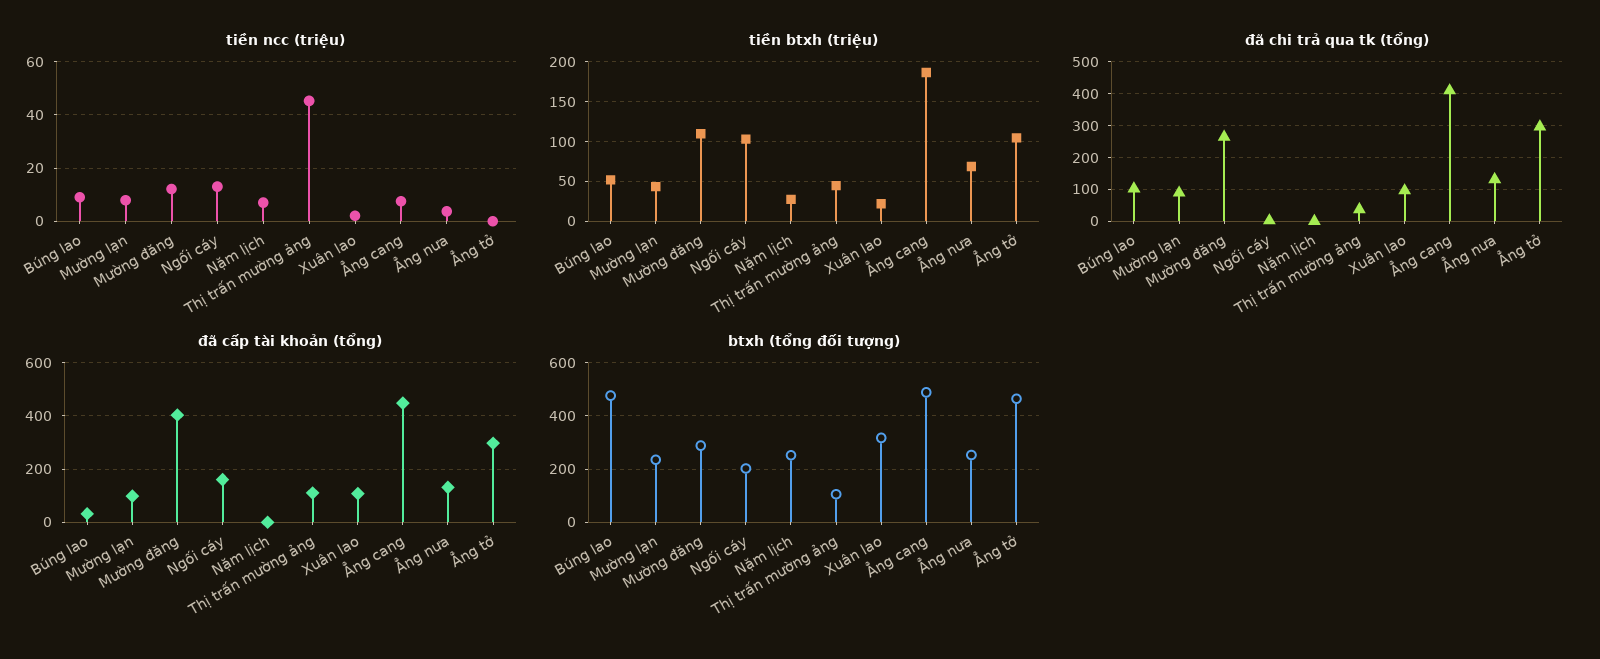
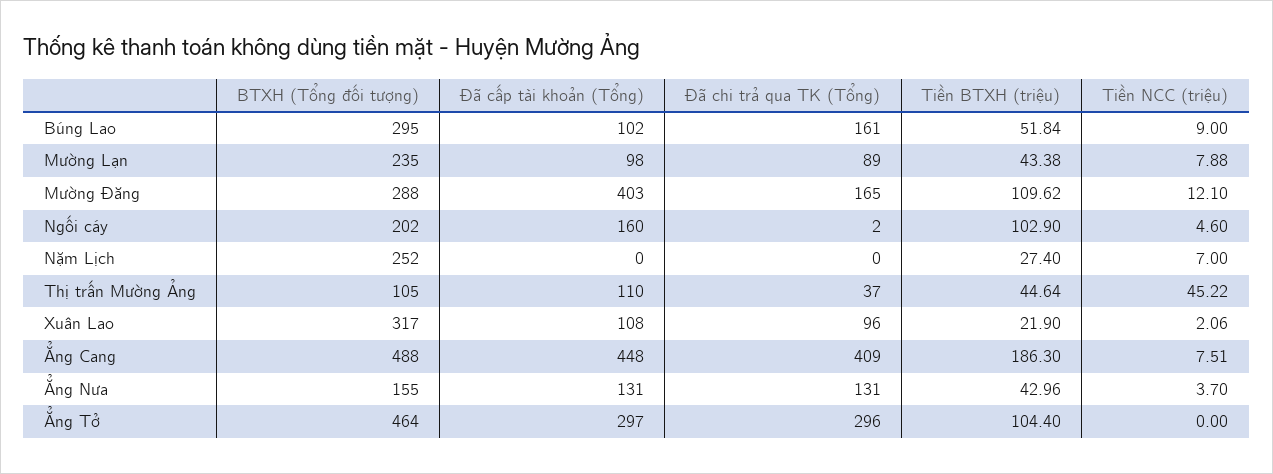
tiền ncc (triệu), Ngối cáy: 12.5 -> 4.6
tiền btxh (triệu), Ẳng nưa: 70 -> 42.96
đã chi trả qua tk (tổng), Búng lao: 100 -> 161
đã chi trả qua tk (tổng), Mường đăng: 260 -> 165
đã cấp tài khoản (tổng), Búng lao: 25 -> 102
btxh (tổng đối tượng), Búng lao: 475 -> 295
btxh (tổng đối tượng), Ẳng nưa: 250 -> 155

